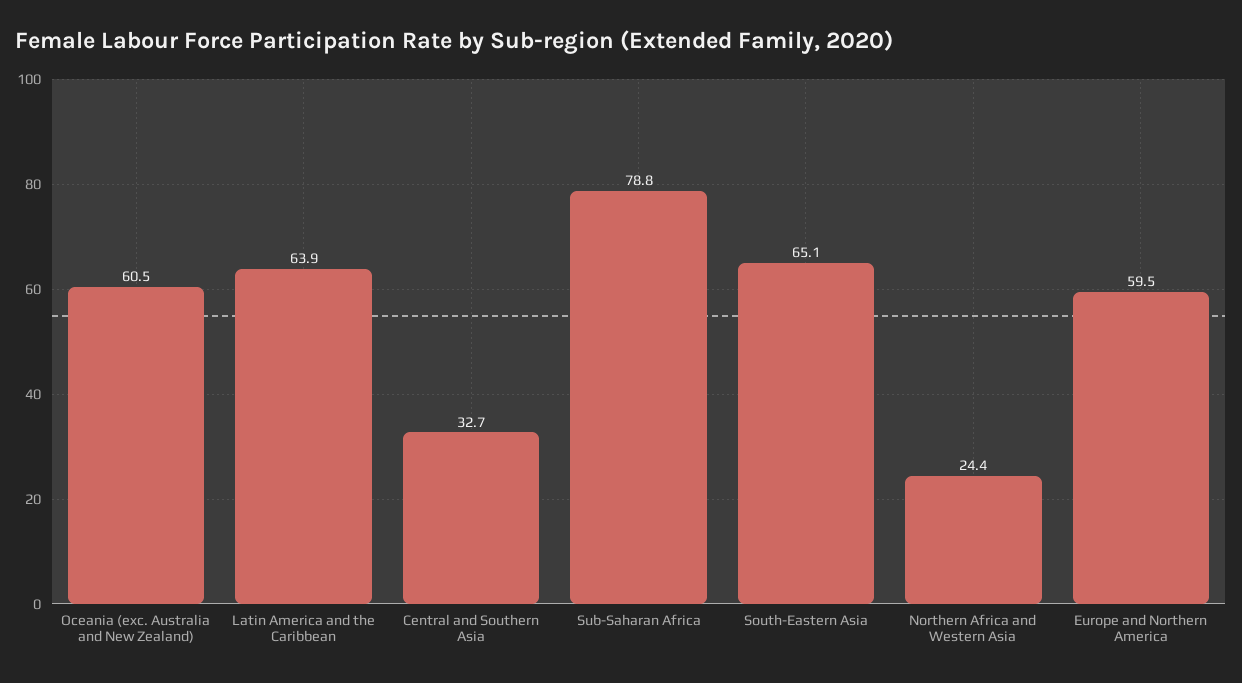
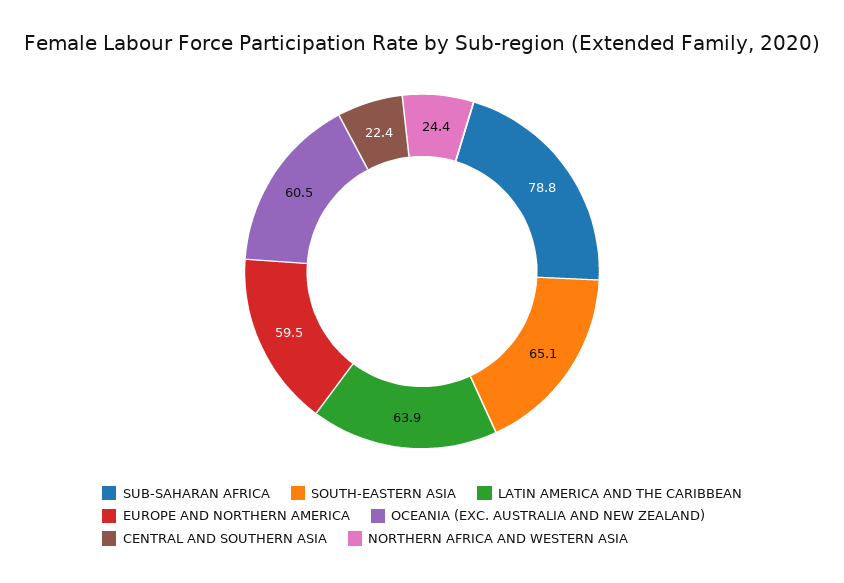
Central and Southern Asia: 32.7 -> 22.4

